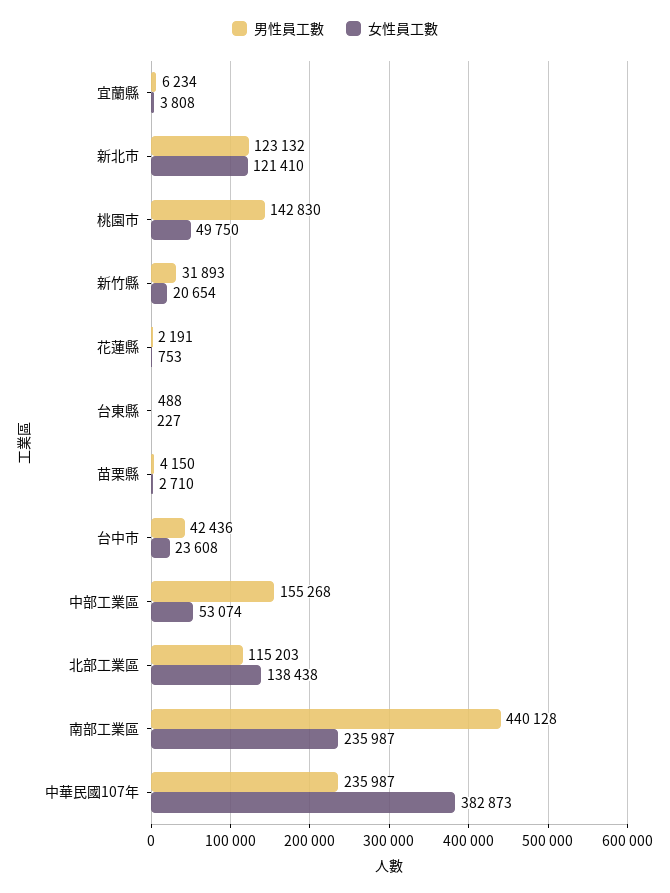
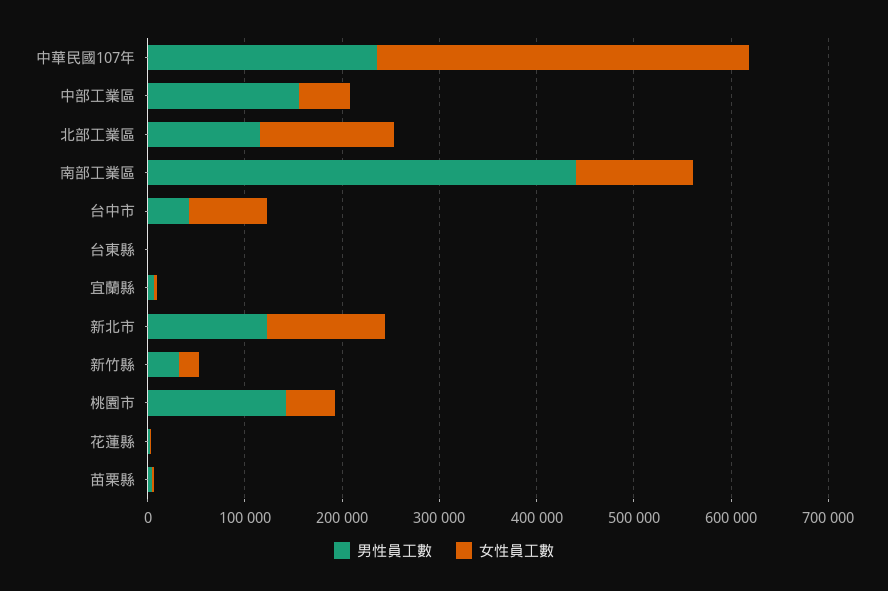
女性員工數, 台中市: 23608 -> 80000
女性員工數, 南部工業區: 235987 -> 120000

